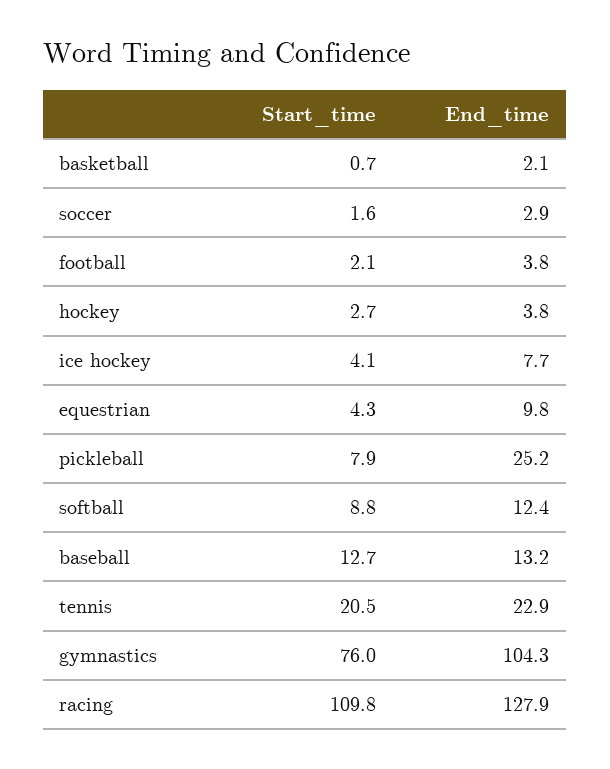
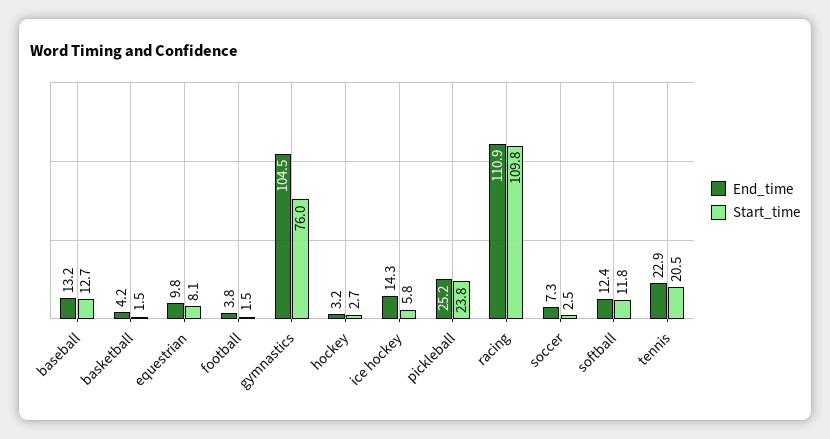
Start_time, basketball: 0.7 -> 1.5
End_time, basketball: 2.1 -> 4.2
Start_time, soccer: 1.6 -> 2.5
End_time, soccer: 2.9 -> 7.3
Start_time, football: 2.1 -> 1.5
End_time, hockey: 3.8 -> 3.2
Start_time, ice hockey: 4.1 -> 5.8
End_time, ice hockey: 7.7 -> 14.3
Start_time, equestrian: 4.3 -> 8.1
Start_time, pickleball: 7.9 -> 23.8
Start_time, softball: 8.8 -> 11.8
End_time, gymnastics: 104.3 -> 104.5
End_time, racing: 127.9 -> 110.9

